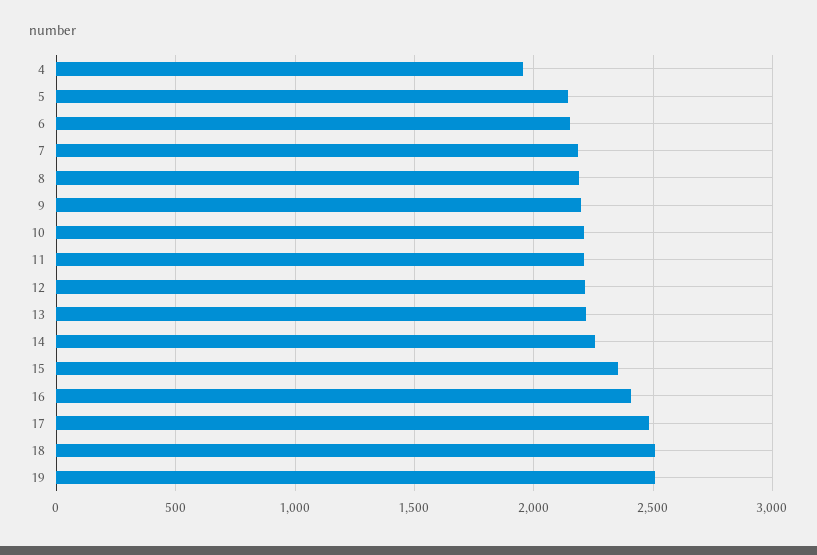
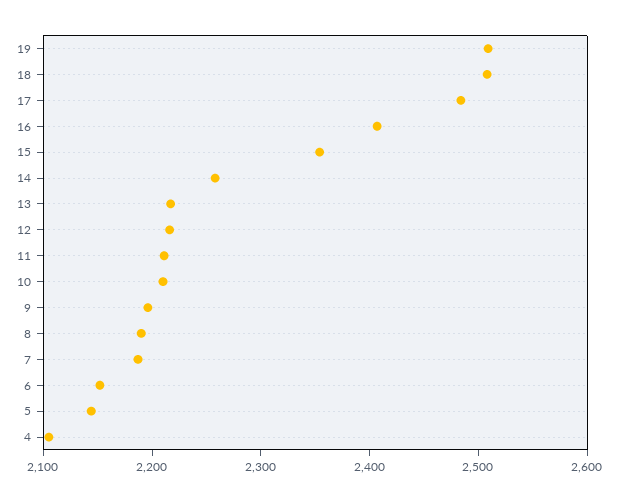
4: 1950 -> 2100

